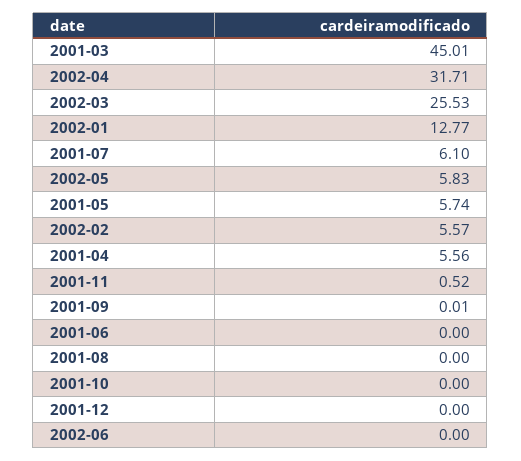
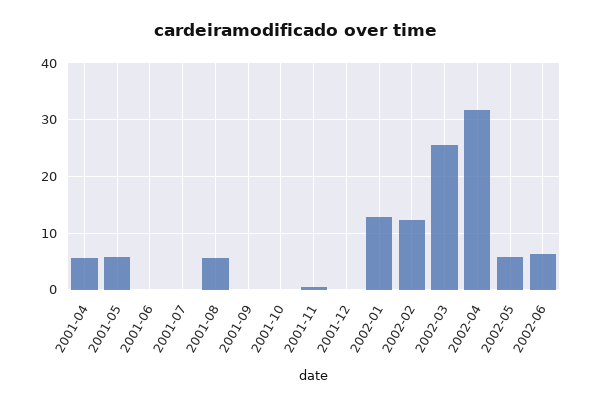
2001-03: 45.01 -> none
2001-07: 6.1 -> 0
2002-02: 5.57 -> 12
2001-08: 0 -> 6
2002-06: 0 -> 6

